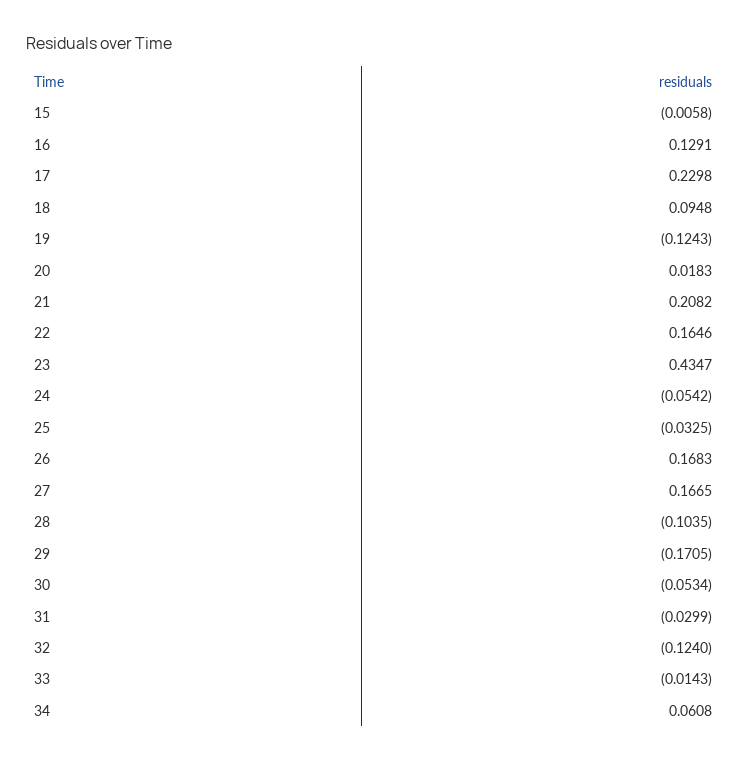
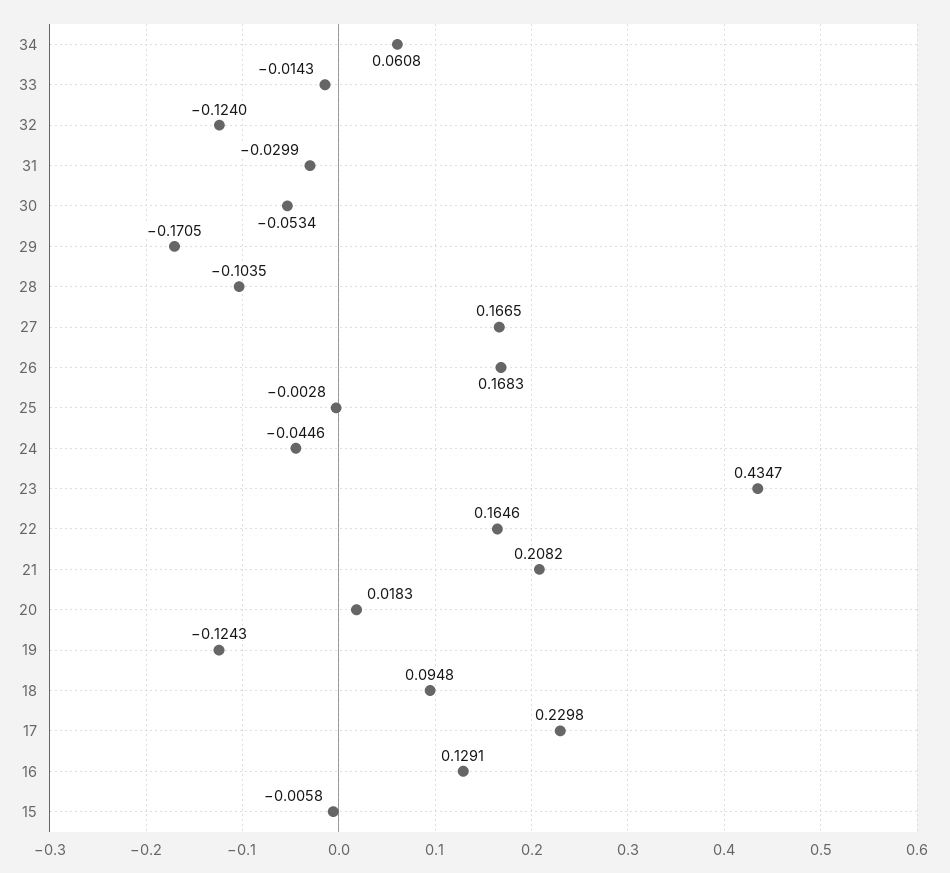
24: -0.0542 -> -0.0446
25: -0.0325 -> -0.0028

